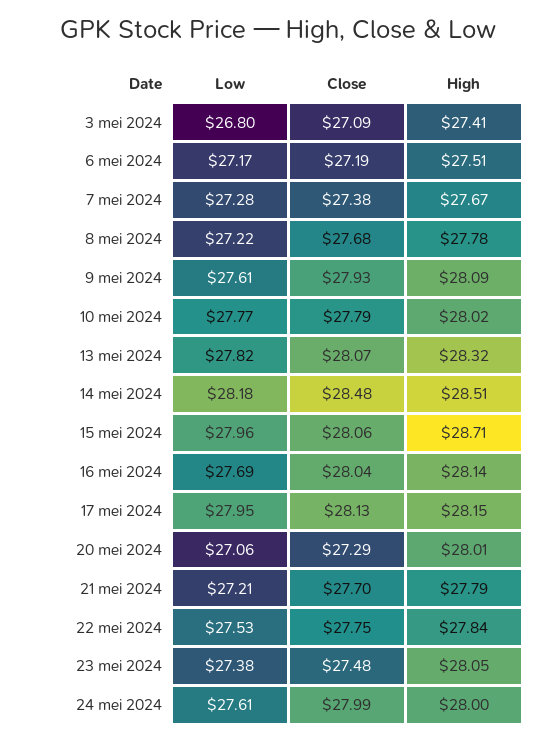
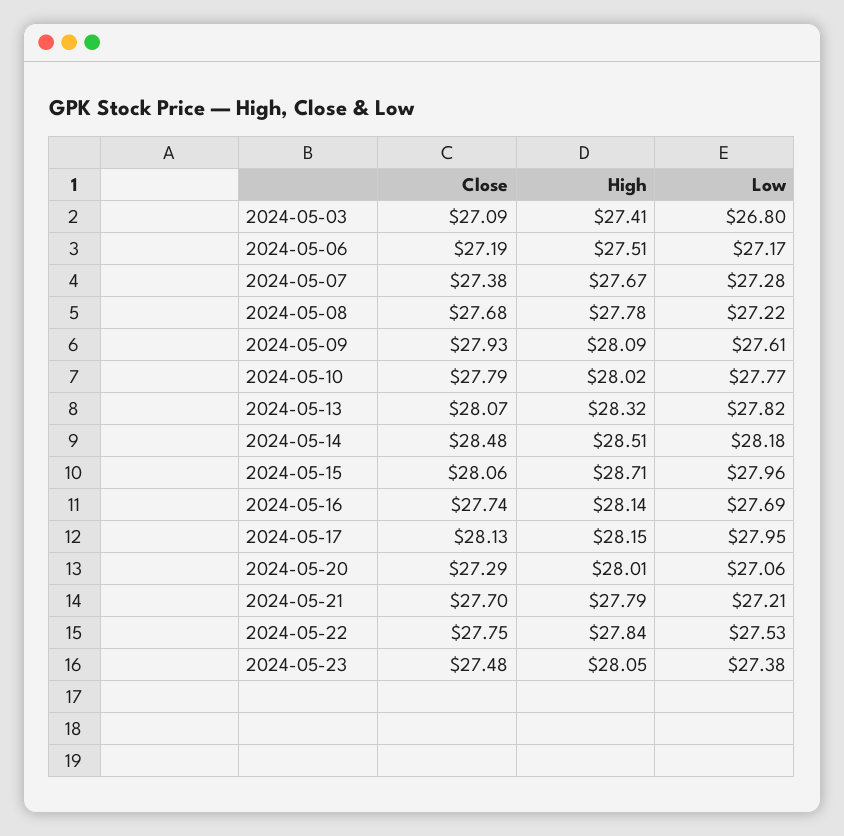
Close, 16 mei 2024: 28.04 -> 27.74
Low, 24 mei 2024: 27.61 -> none
Close, 24 mei 2024: 27.99 -> none
High, 24 mei 2024: 28 -> none

